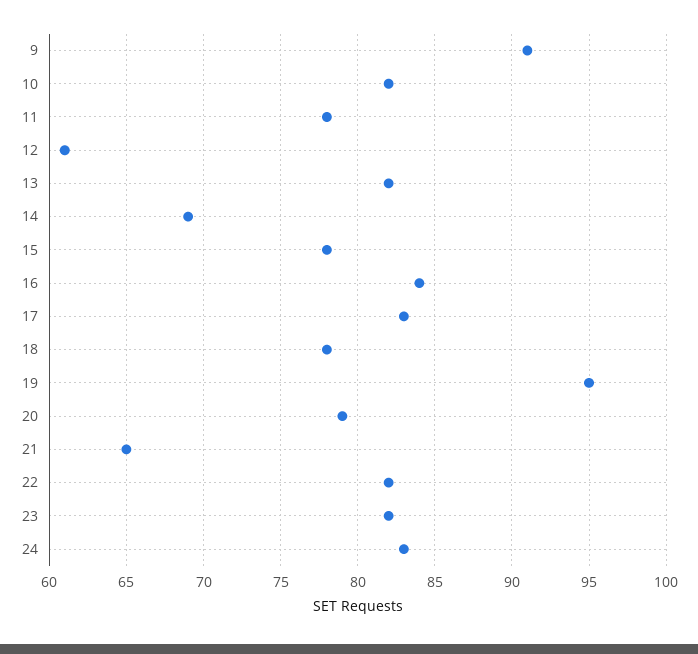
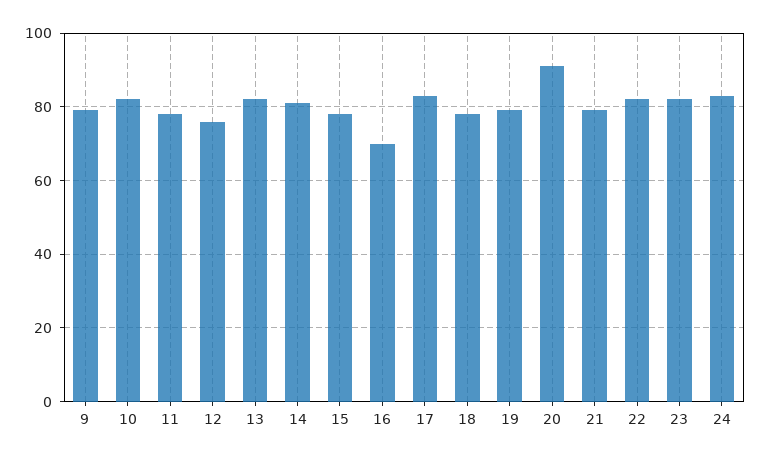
9: 91 -> 80
12: 61 -> 75
14: 69 -> 80
16: 84 -> 70
19: 95 -> 80
20: 79 -> 90
21: 65 -> 80

